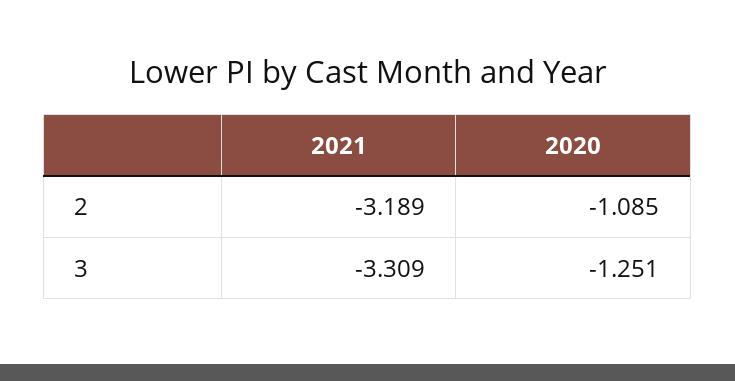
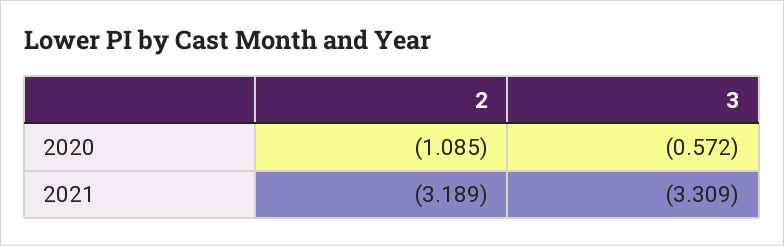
2020, 3: -1.251 -> -0.572

